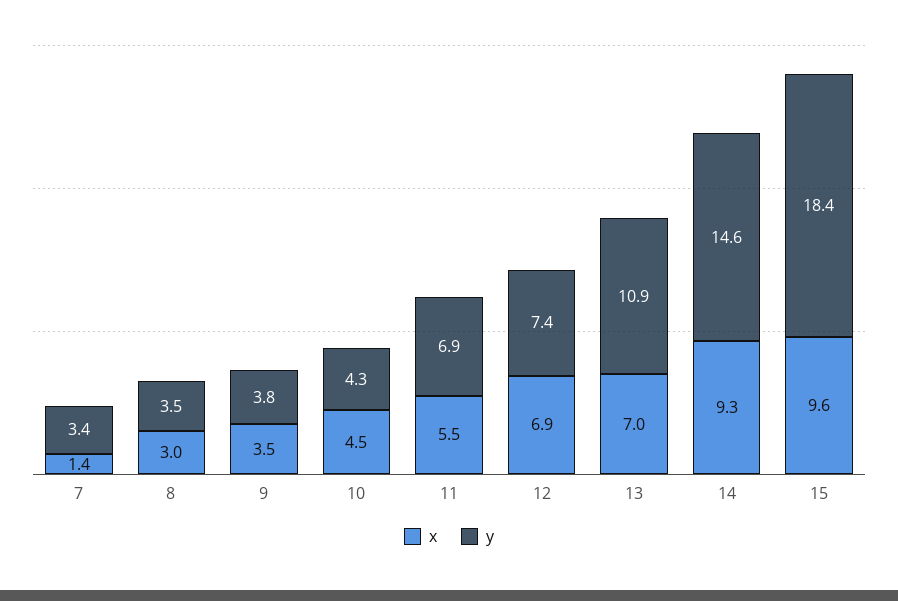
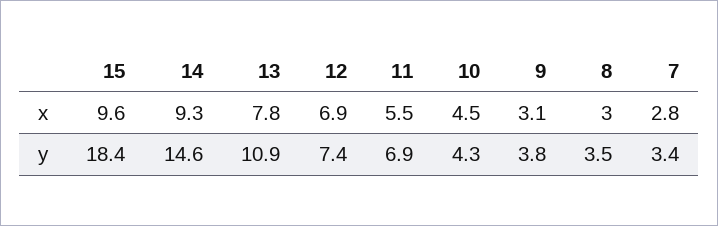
x, 7: 1.4 -> 2.8
x, 9: 3.5 -> 3.1
x, 13: 7 -> 7.8

